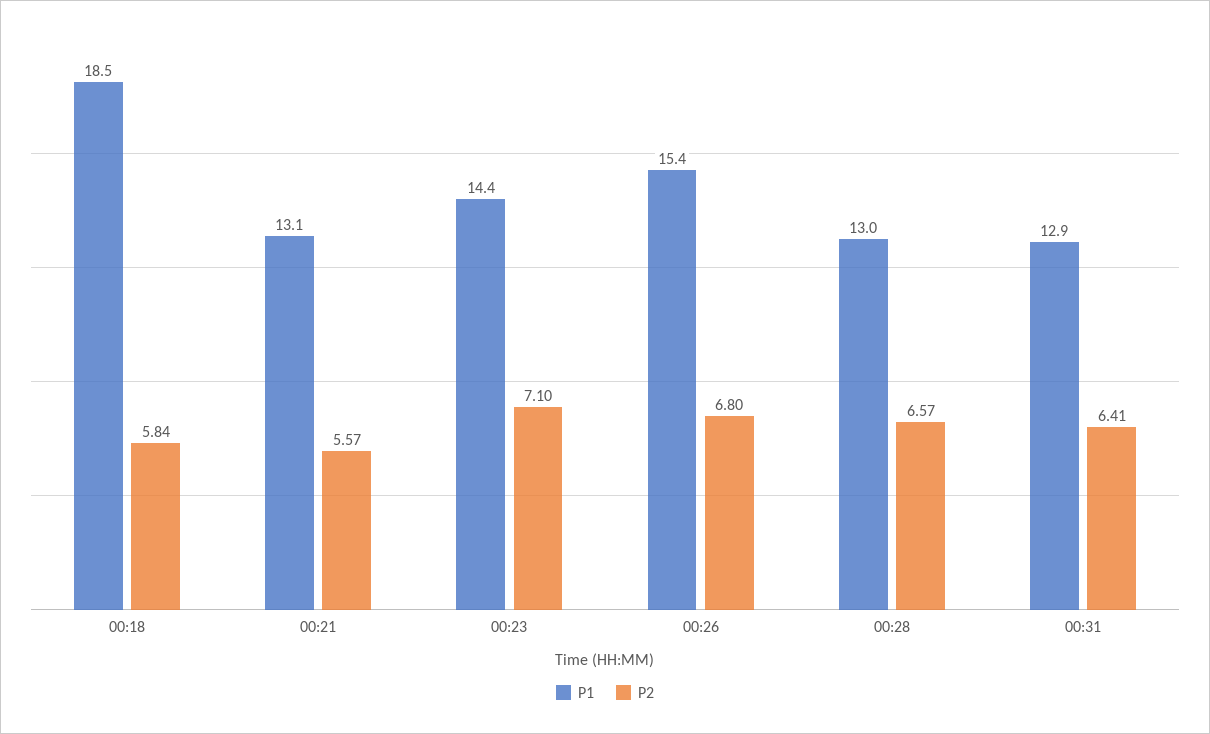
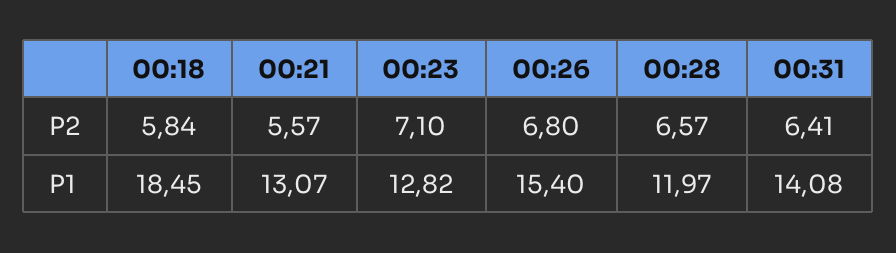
P1, 00:23: 14.4 -> 12.82
P1, 00:28: 13 -> 11.97
P1, 00:31: 12.9 -> 14.08

